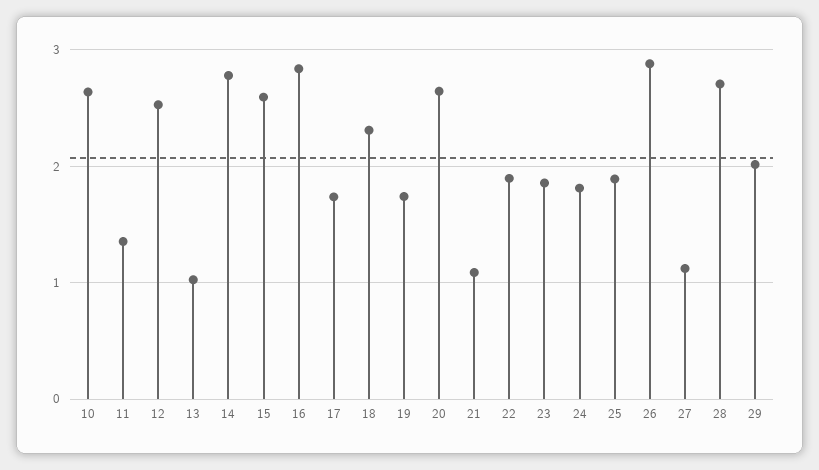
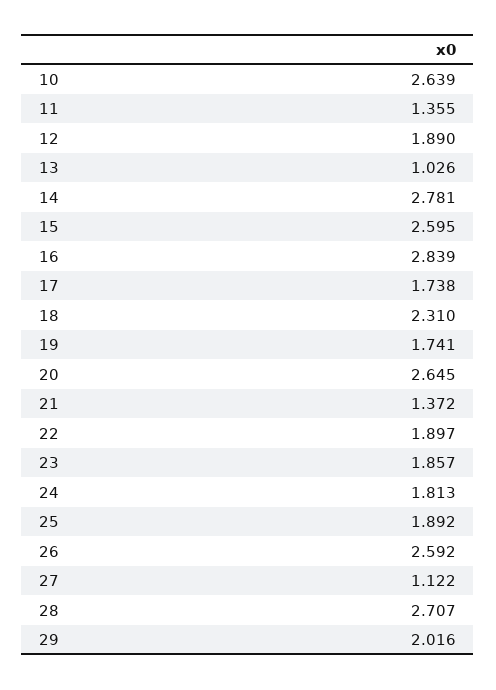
12: 2.5 -> 1.89
21: 1.1 -> 1.372
26: 2.9 -> 2.592

